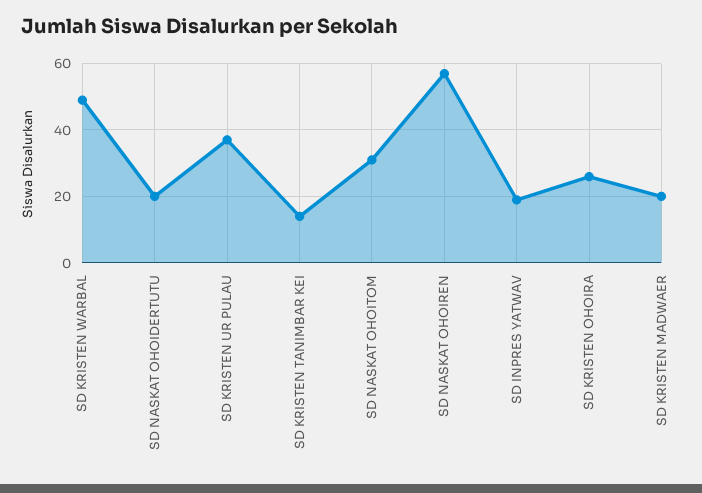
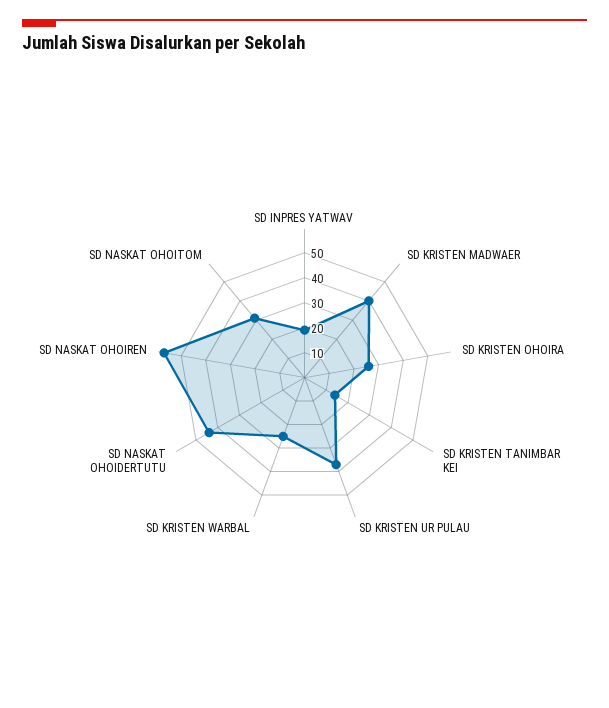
SD KRISTEN WARBAL: 50 -> 25
SD NASKAT OHOIDERTUTU: 20 -> 45
SD KRISTEN MADWAER: 20 -> 40

